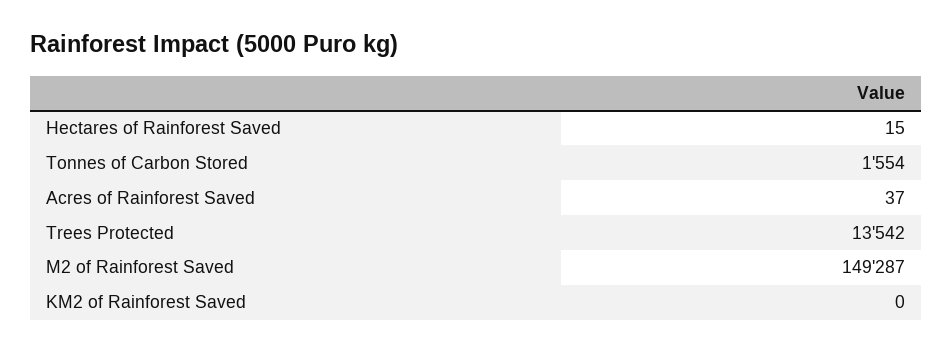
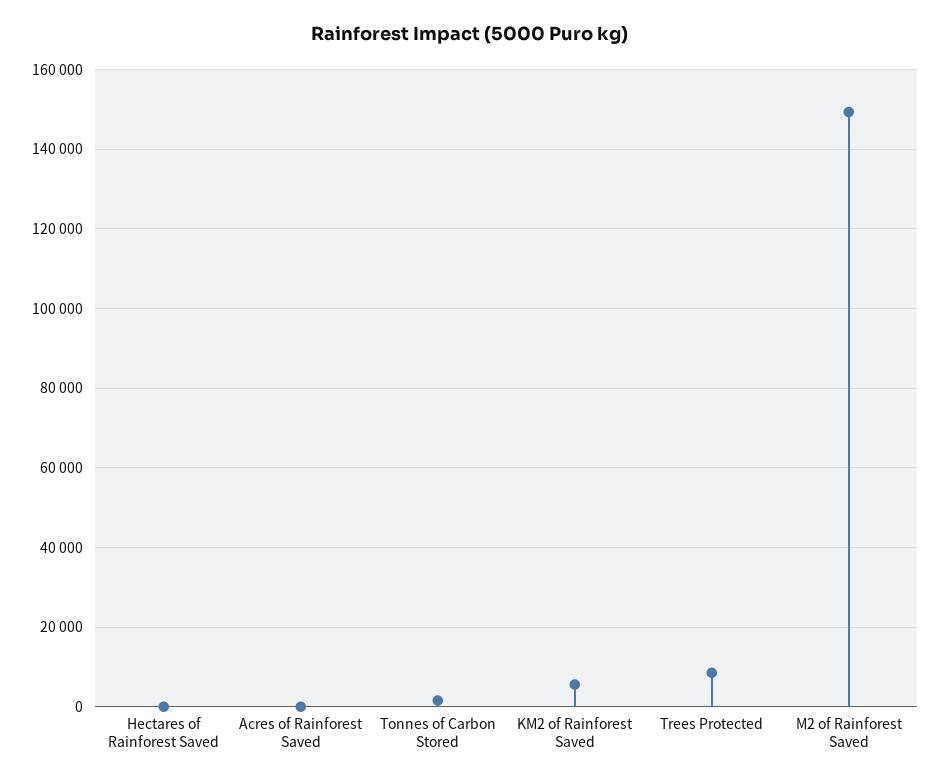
Trees Protected: 13542 -> 8000
KM2 of Rainforest Saved: 0 -> 6000

